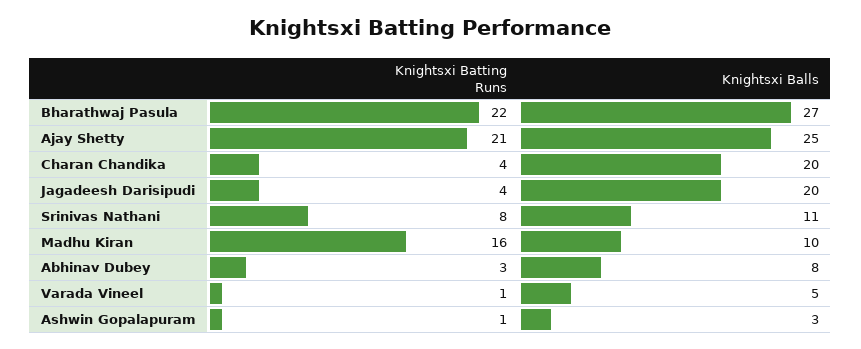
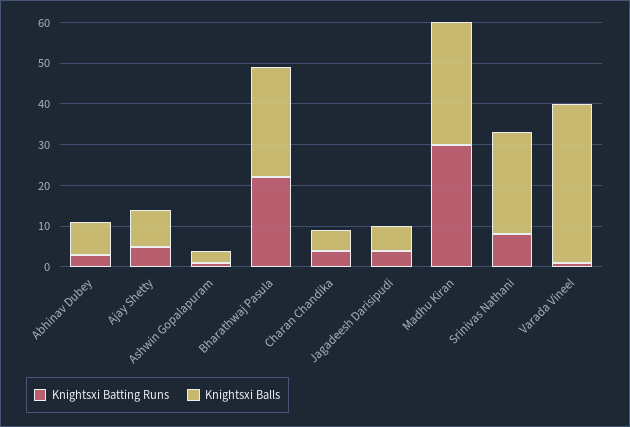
Knightsxi Batting Runs, Ajay Shetty: 21 -> 5
Knightsxi Balls, Ajay Shetty: 25 -> 10
Knightsxi Balls, Charan Chandika: 20 -> 5
Knightsxi Balls, Jagadeesh Darisipudi: 20 -> 5
Knightsxi Balls, Srinivas Nathani: 11 -> 25
Knightsxi Batting Runs, Madhu Kiran: 16 -> 30
Knightsxi Balls, Madhu Kiran: 10 -> 30
Knightsxi Balls, Varada Vineel: 5 -> 40

